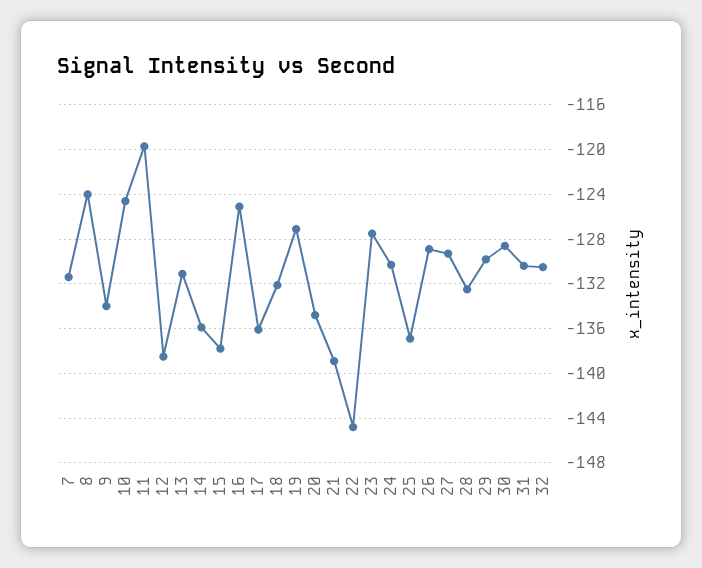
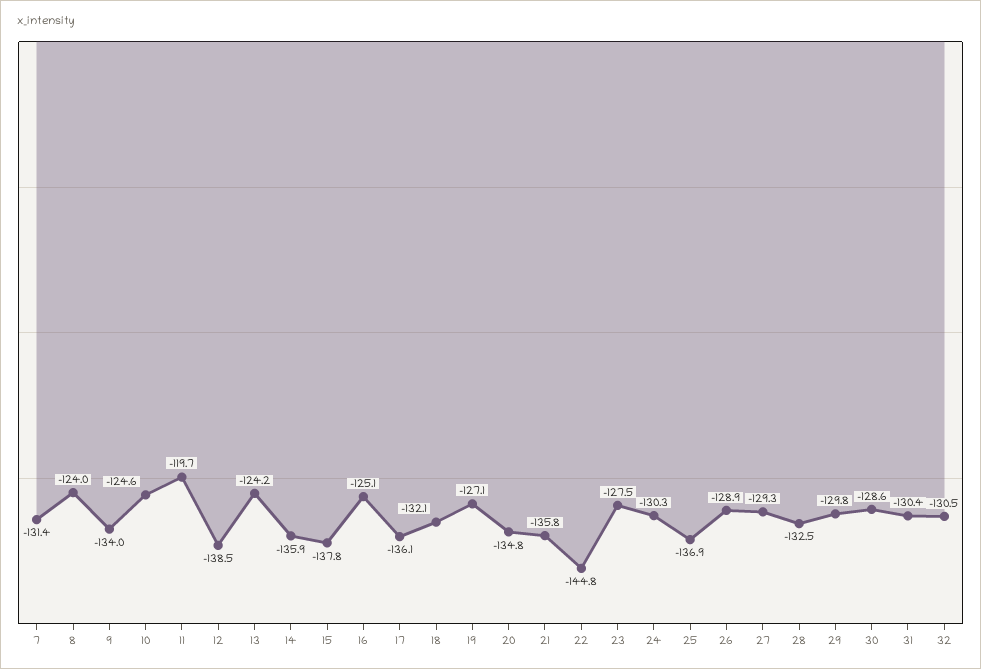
13: -131 -> -124.2
21: -139 -> -135.8

